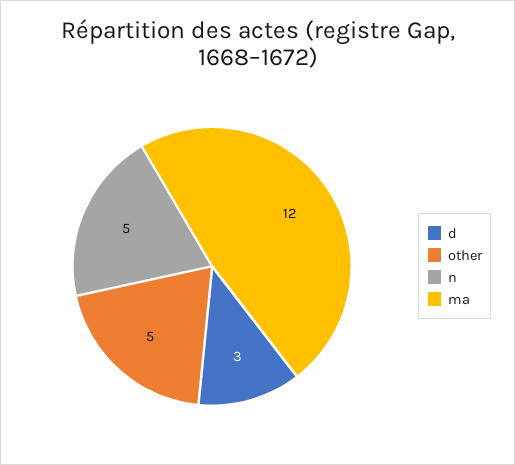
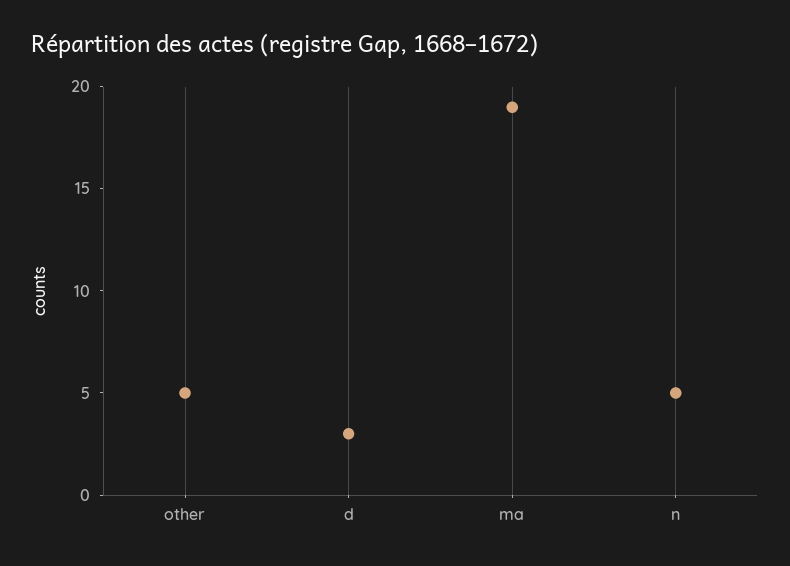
ma: 12 -> 19

